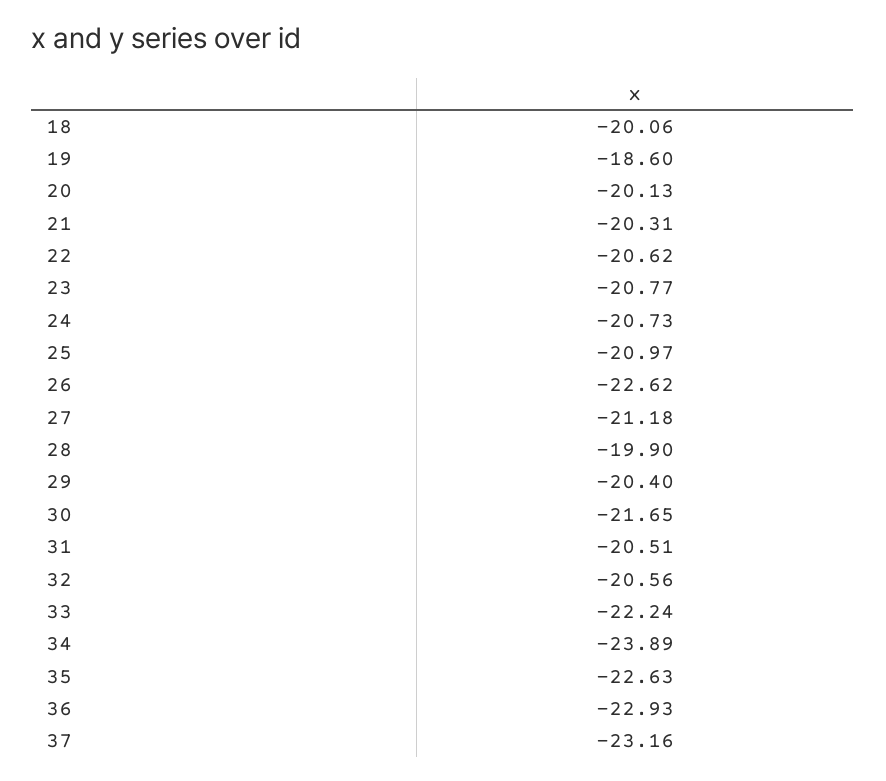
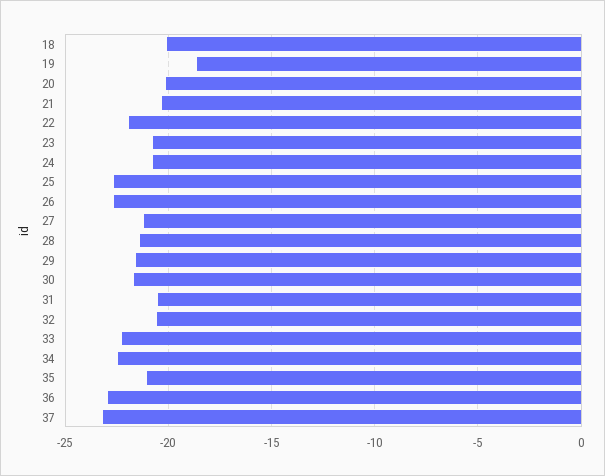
22: -20.62 -> -22
25: -20.97 -> -22.5
28: -19.9 -> -21.5
29: -20.4 -> -21.5
34: -23.89 -> -22.5
35: -22.63 -> -21

